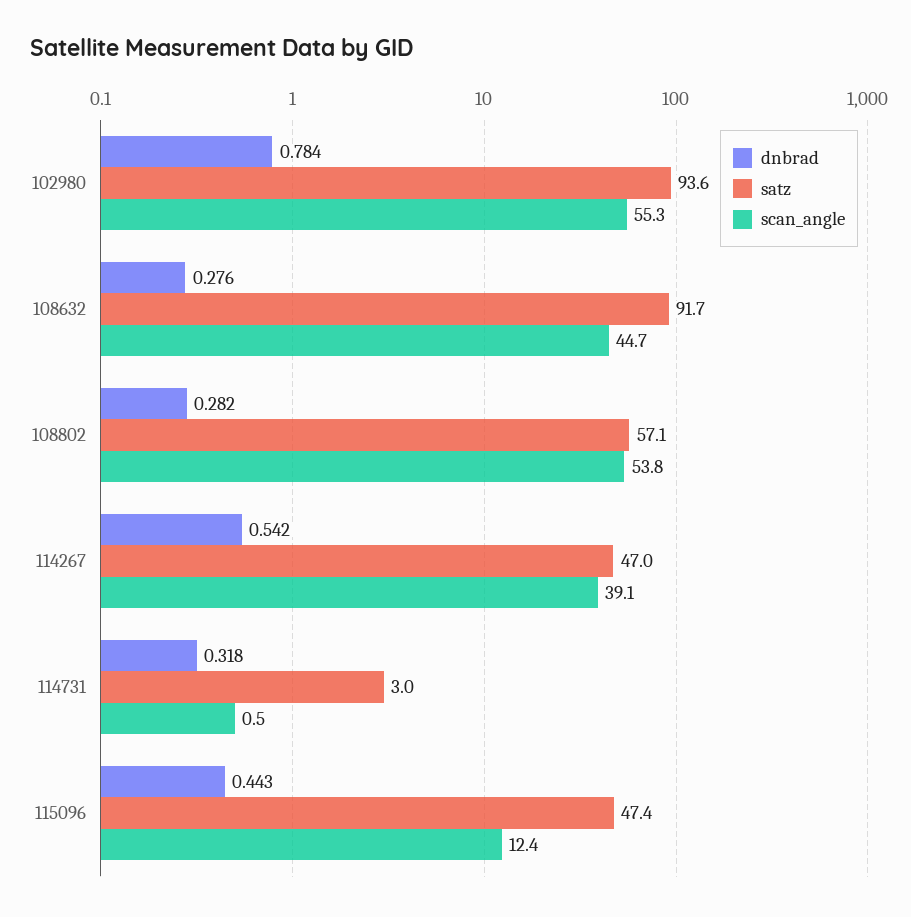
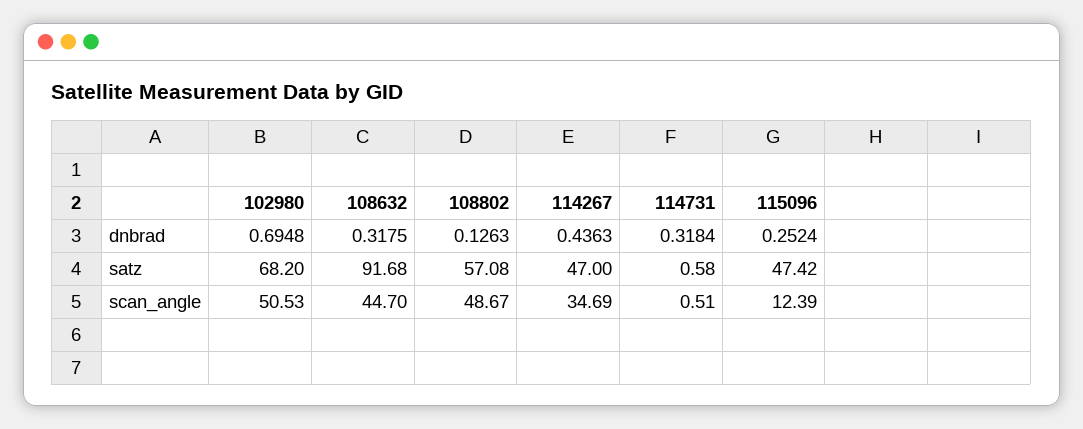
dnbrad, 102980: 0.784 -> 0.6948
satz, 102980: 93.6 -> 68.2
scan_angle, 102980: 55.3 -> 50.53
dnbrad, 108632: 0.276 -> 0.3175
dnbrad, 108802: 0.282 -> 0.1263
scan_angle, 108802: 53.8 -> 48.67
dnbrad, 114267: 0.542 -> 0.4363
scan_angle, 114267: 39.1 -> 34.69
satz, 114731: 3 -> 0.58
dnbrad, 115096: 0.443 -> 0.2524

